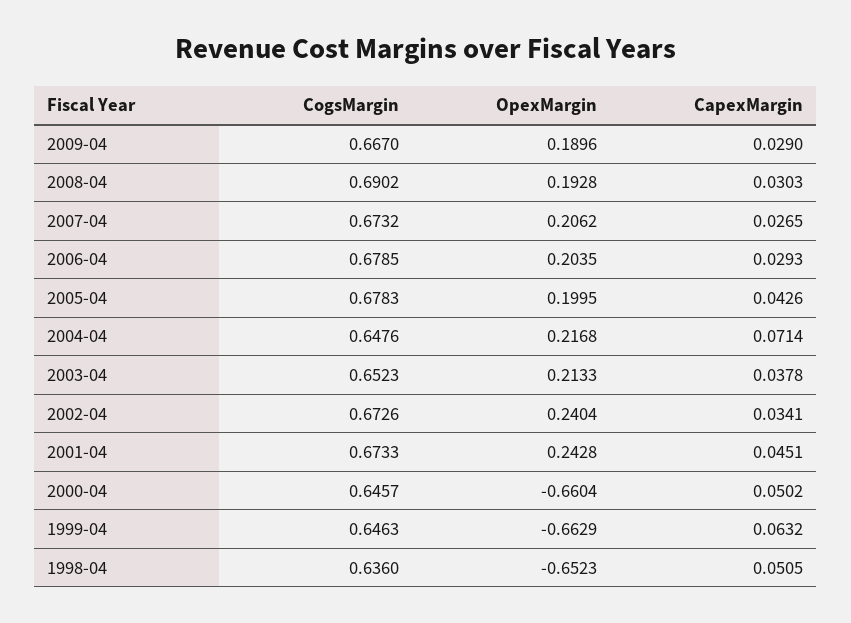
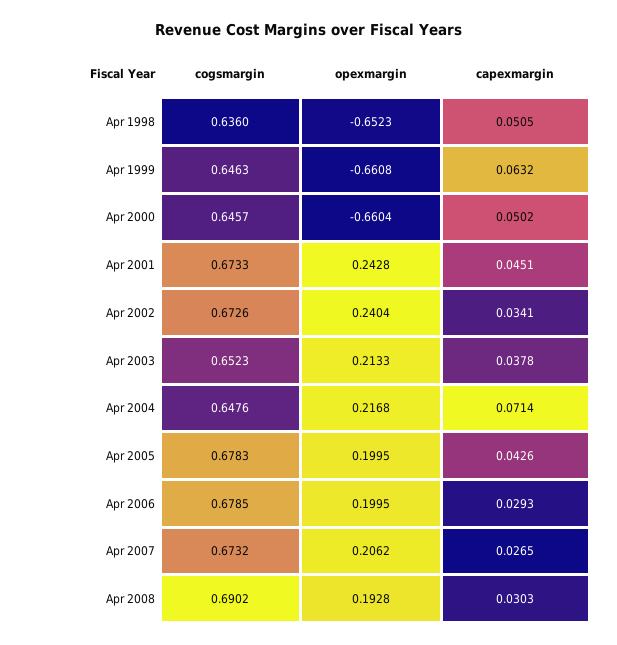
CogsMargin, 2009-04: 0.667 -> none
OpexMargin, 2009-04: 0.1896 -> none
CapexMargin, 2009-04: 0.029 -> none
OpexMargin, 2006-04: 0.2035 -> 0.1995
OpexMargin, 1999-04: -0.6629 -> -0.6608

